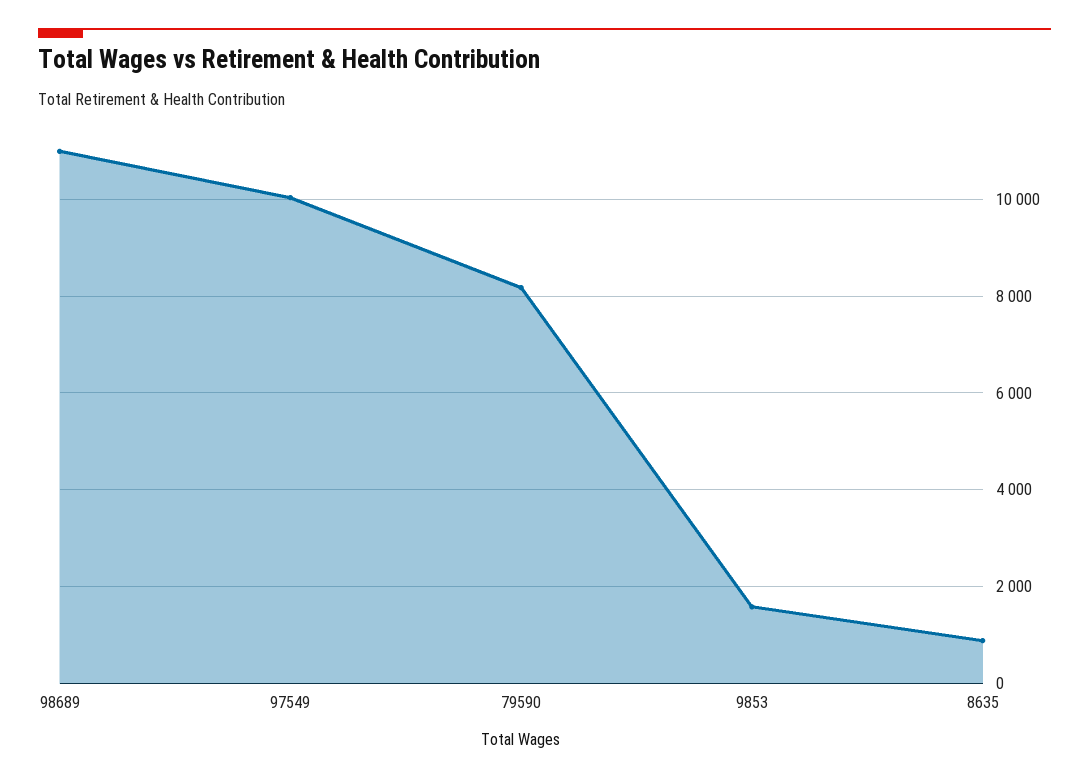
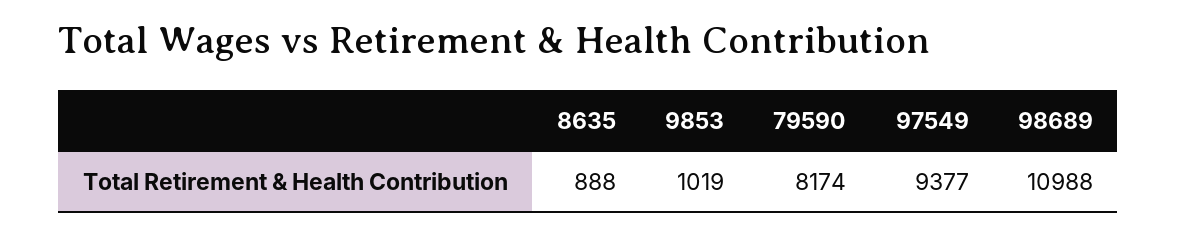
97549: 10000 -> 9377
9853: 1600 -> 1019

